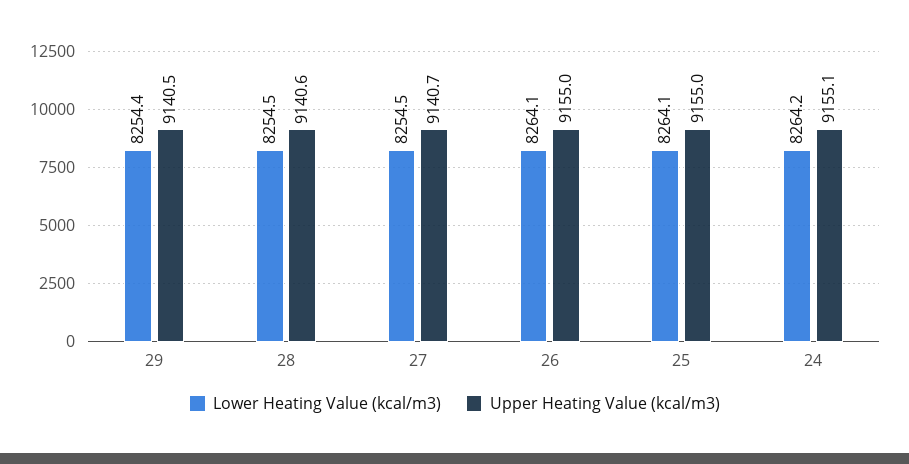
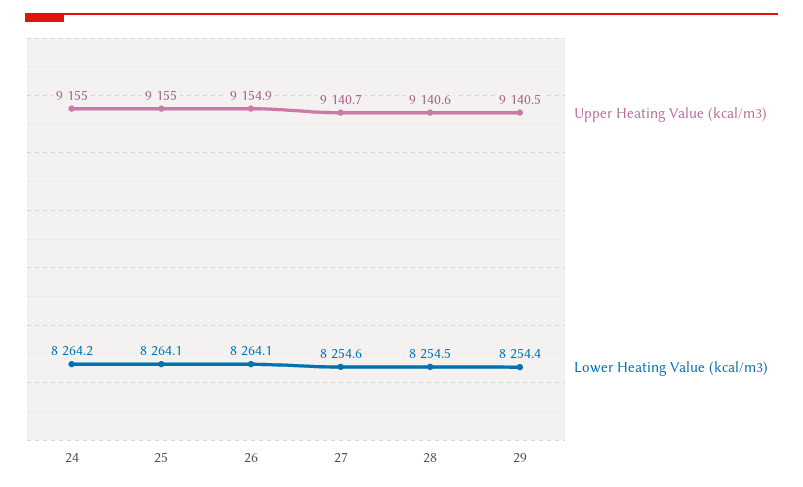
Lower Heating Value (kcal/m3), 27: 8254.5 -> 8254.6
Upper Heating Value (kcal/m3), 26: 9155 -> 9154.9
Upper Heating Value (kcal/m3), 24: 9155.1 -> 9155

